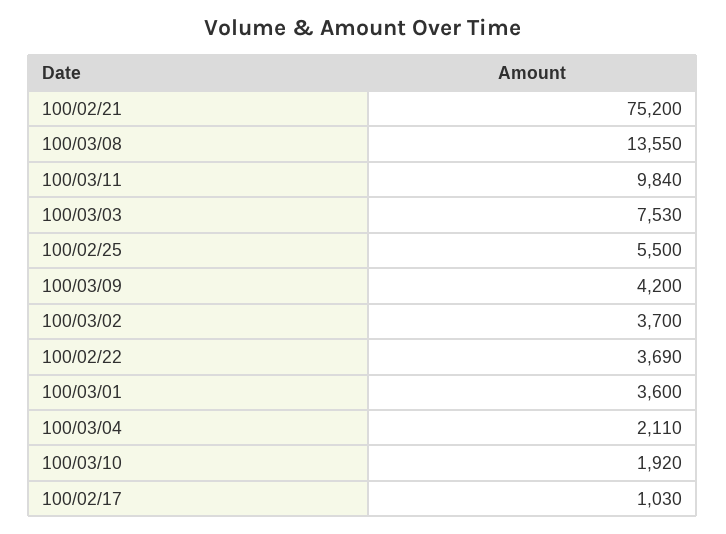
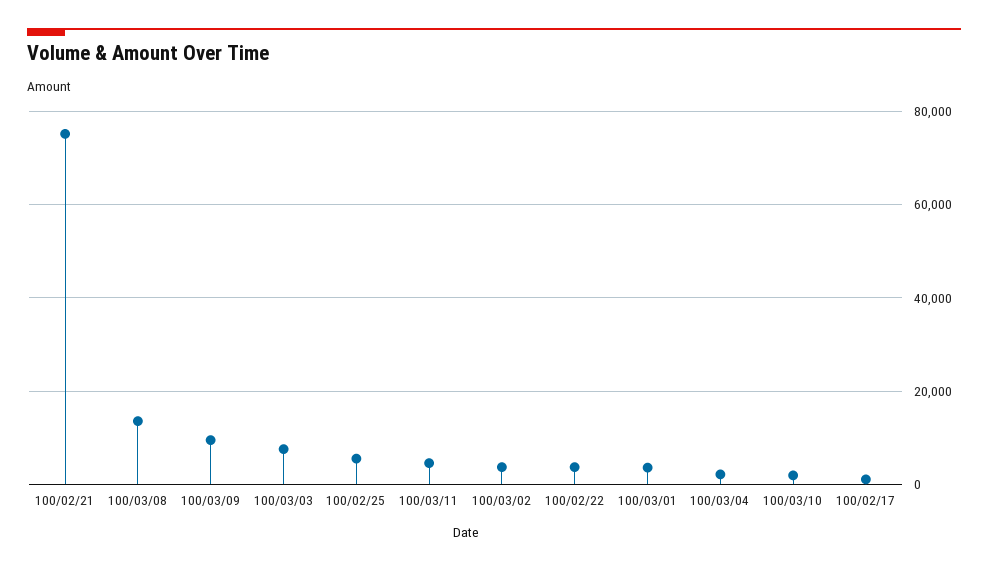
100/03/11: 9840 -> 4000
100/03/09: 4200 -> 10000

